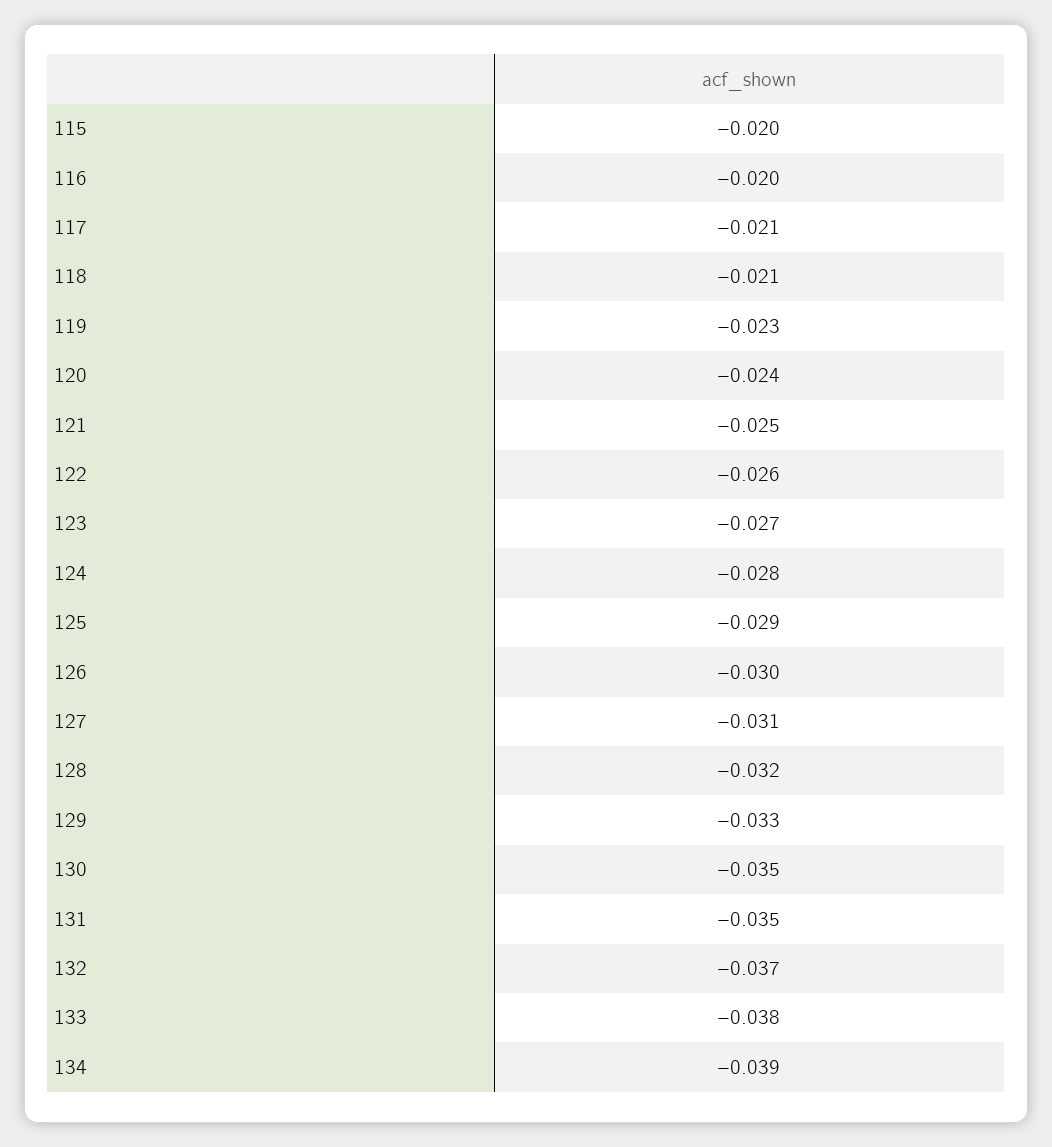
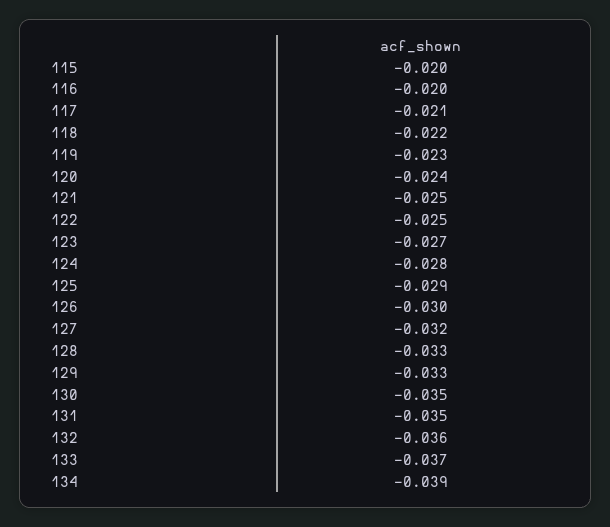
118: -0.021 -> -0.022
122: -0.026 -> -0.025
127: -0.031 -> -0.032
128: -0.032 -> -0.033
132: -0.037 -> -0.036
133: -0.038 -> -0.037

